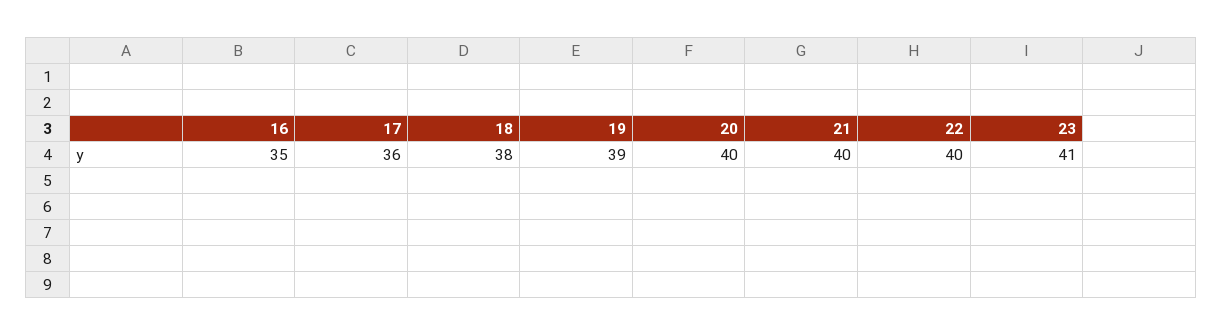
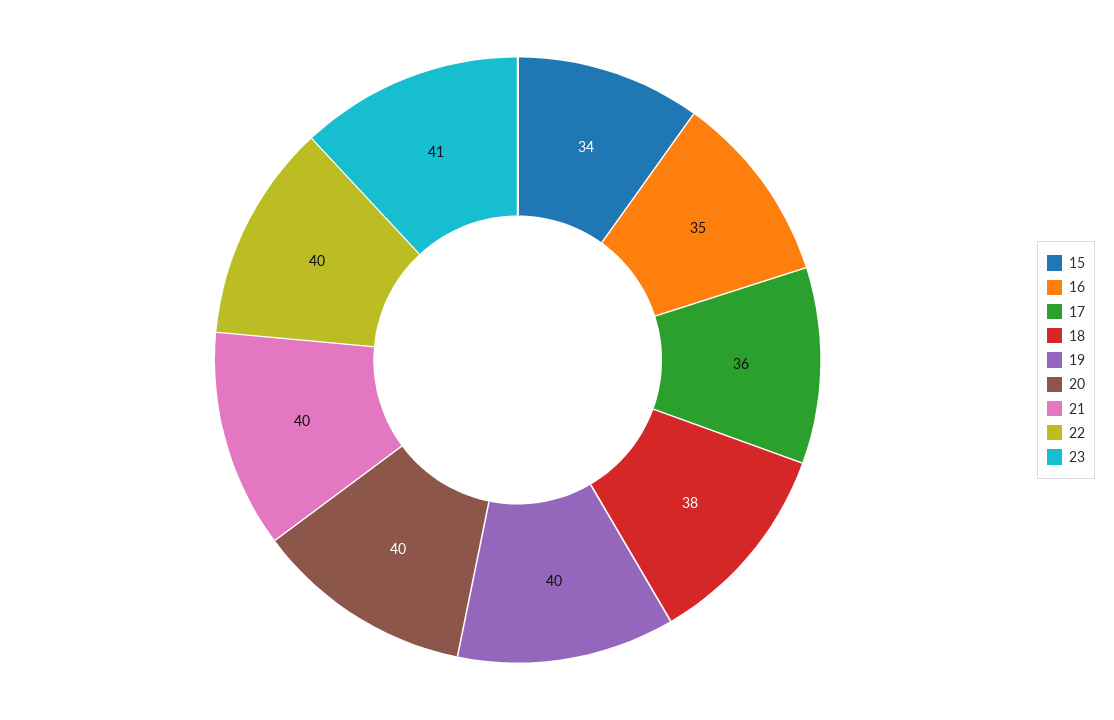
19: 39 -> 40
15: none -> 34

